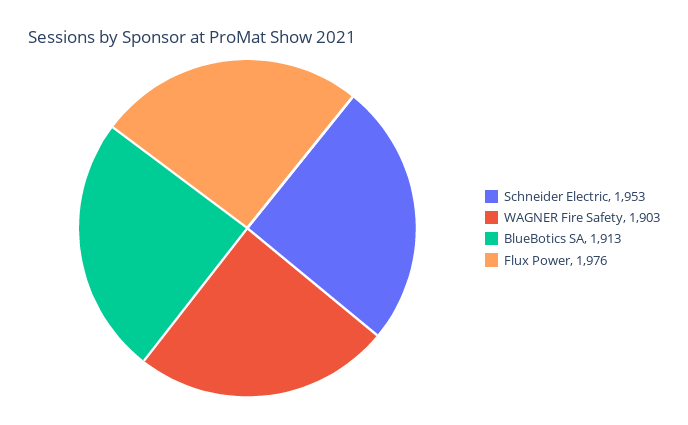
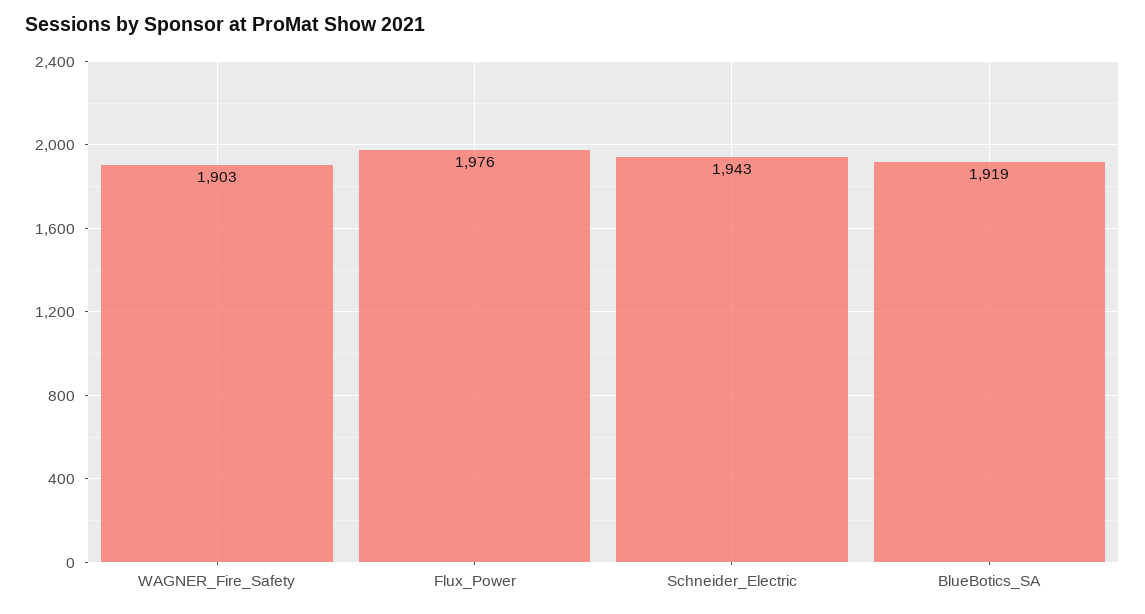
Schneider Electric: 1953 -> 1943
BlueBotics SA: 1913 -> 1919

